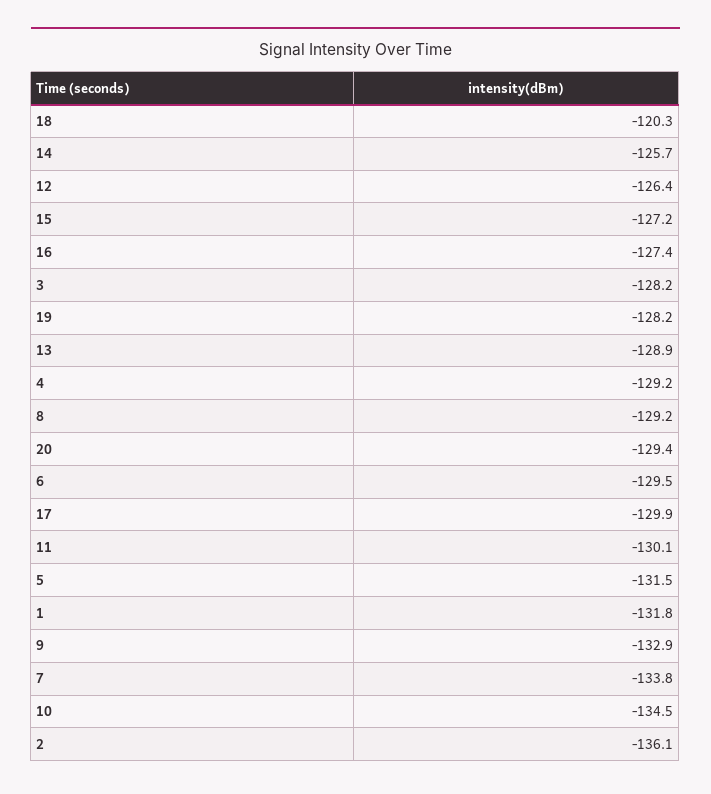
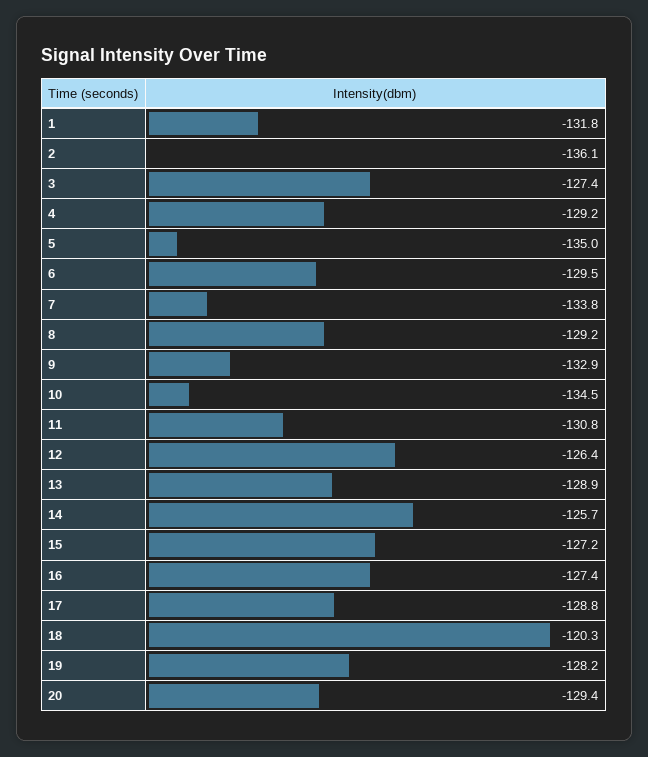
3: -128.2 -> -127.4
17: -129.9 -> -128.8
11: -130.1 -> -130.8
5: -131.5 -> -135

